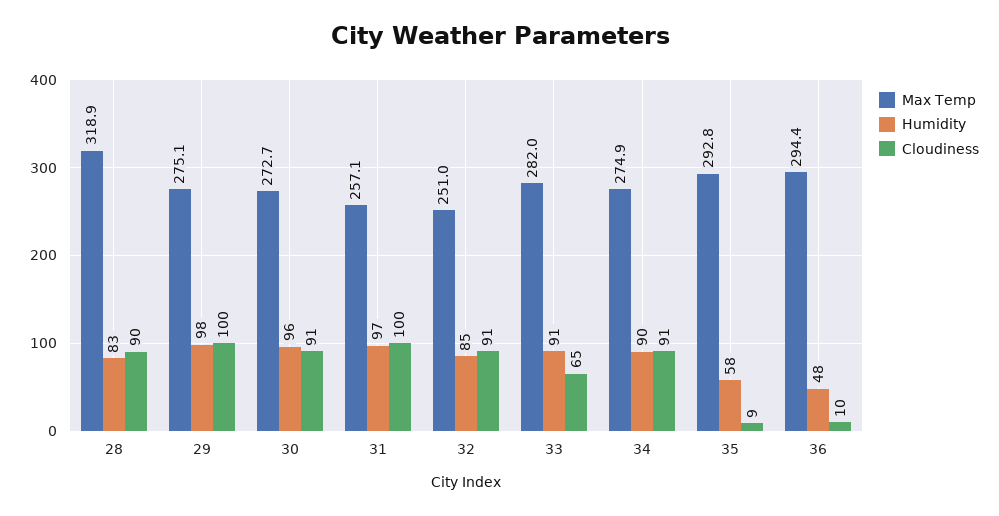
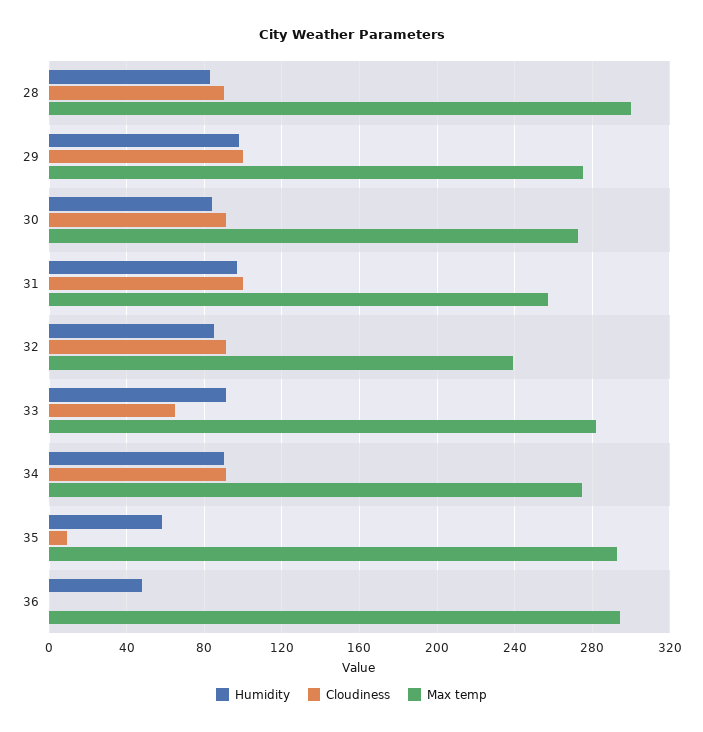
Max Temp, 28: 318.9 -> 300
Humidity, 30: 96 -> 85
Max Temp, 32: 251 -> 240
Cloudiness, 36: 10 -> 0

